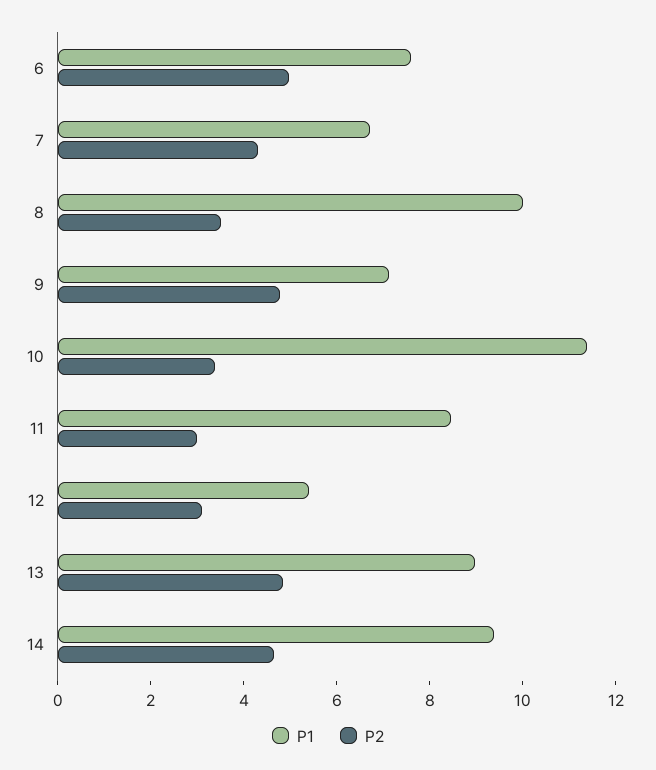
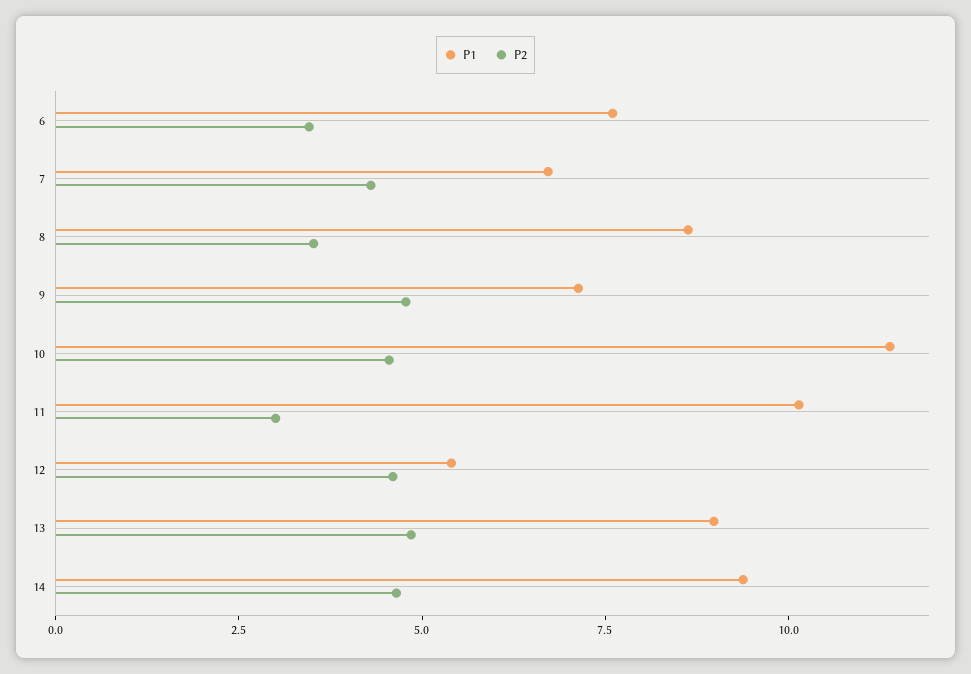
P2, 6: 5 -> 3.5
P1, 8: 10 -> 8.5
P2, 10: 3.5 -> 4.5
P1, 11: 8.5 -> 10
P2, 12: 3 -> 4.5

